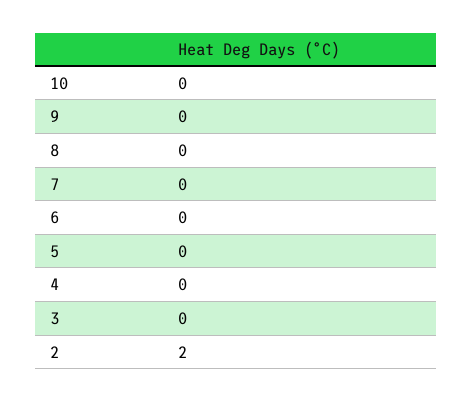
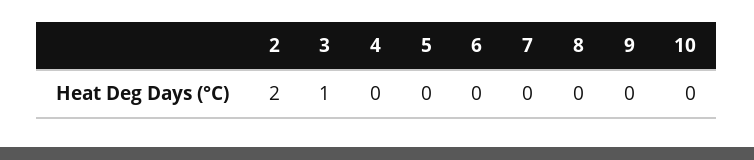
3: 0 -> 1

